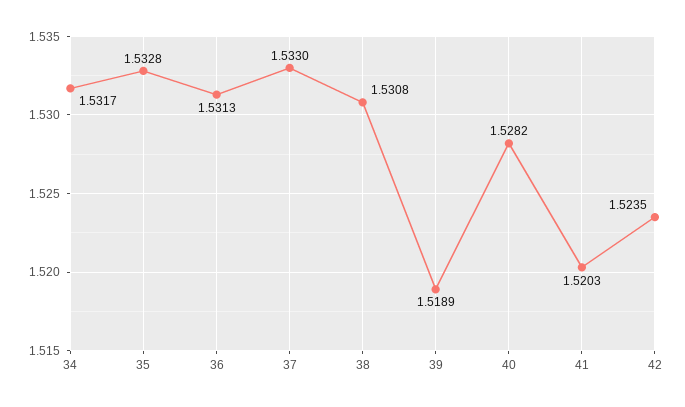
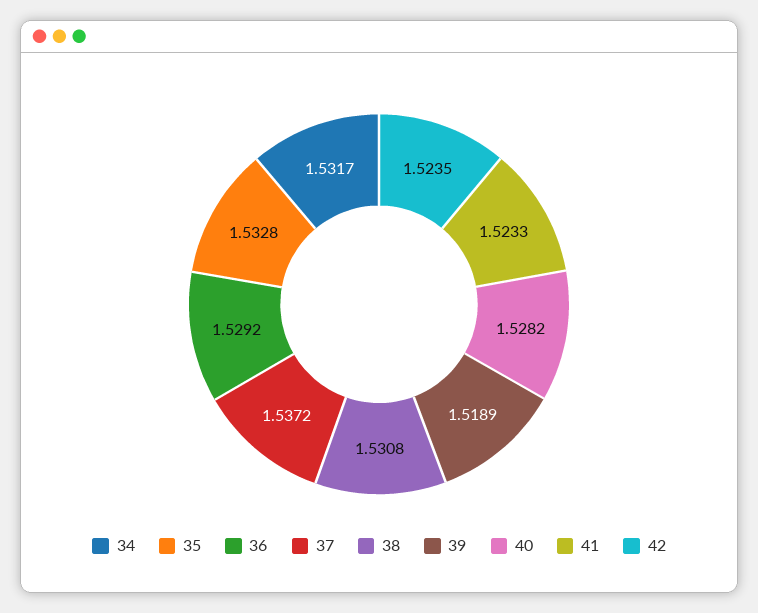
36: 1.5313 -> 1.5292
37: 1.533 -> 1.5372
41: 1.5203 -> 1.5233

